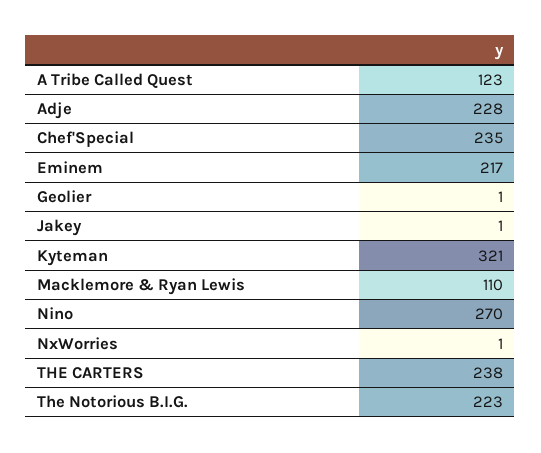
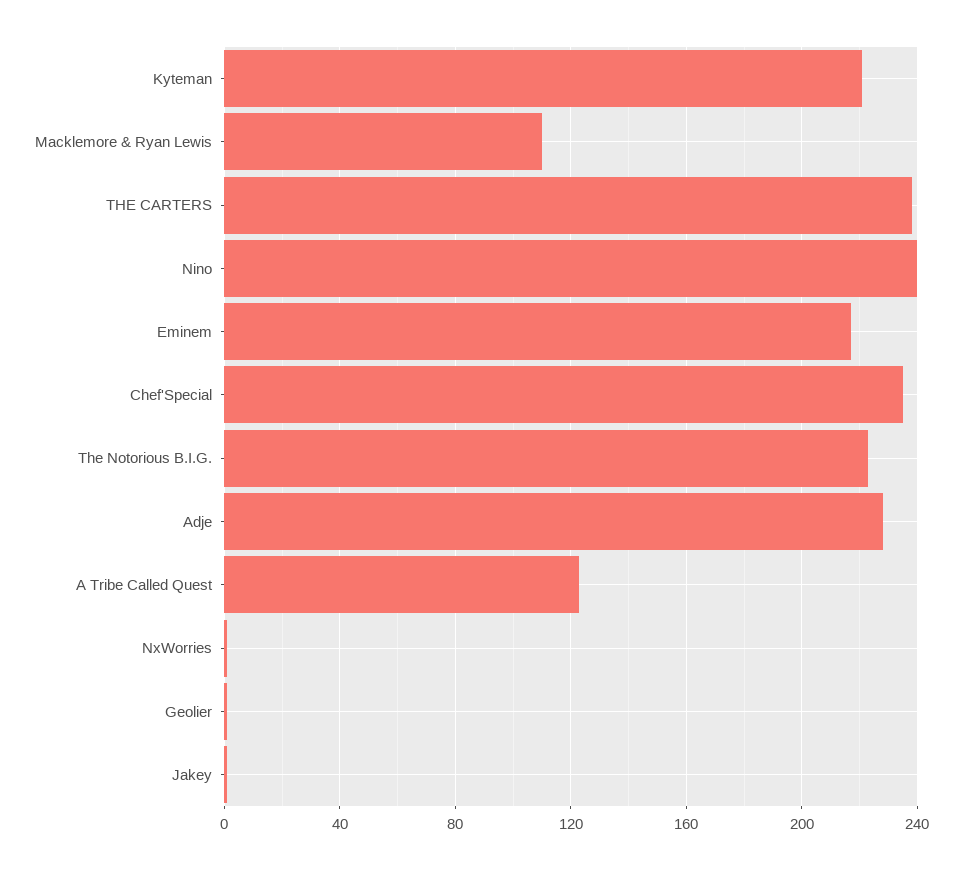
Kyteman: 321 -> 220
Nino: 270 -> 240

